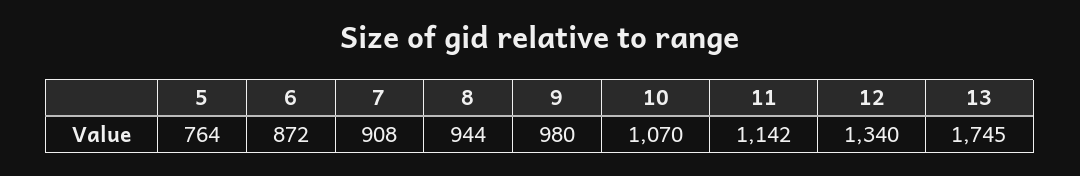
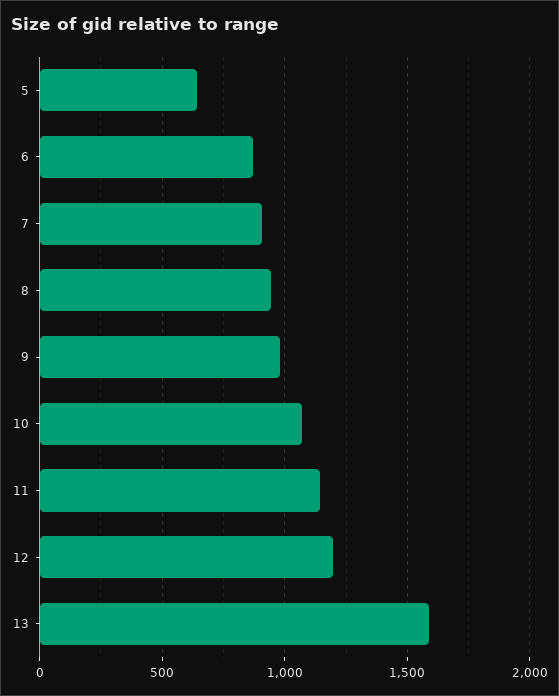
5: 764 -> 650
12: 1340 -> 1200
13: 1745 -> 1600

